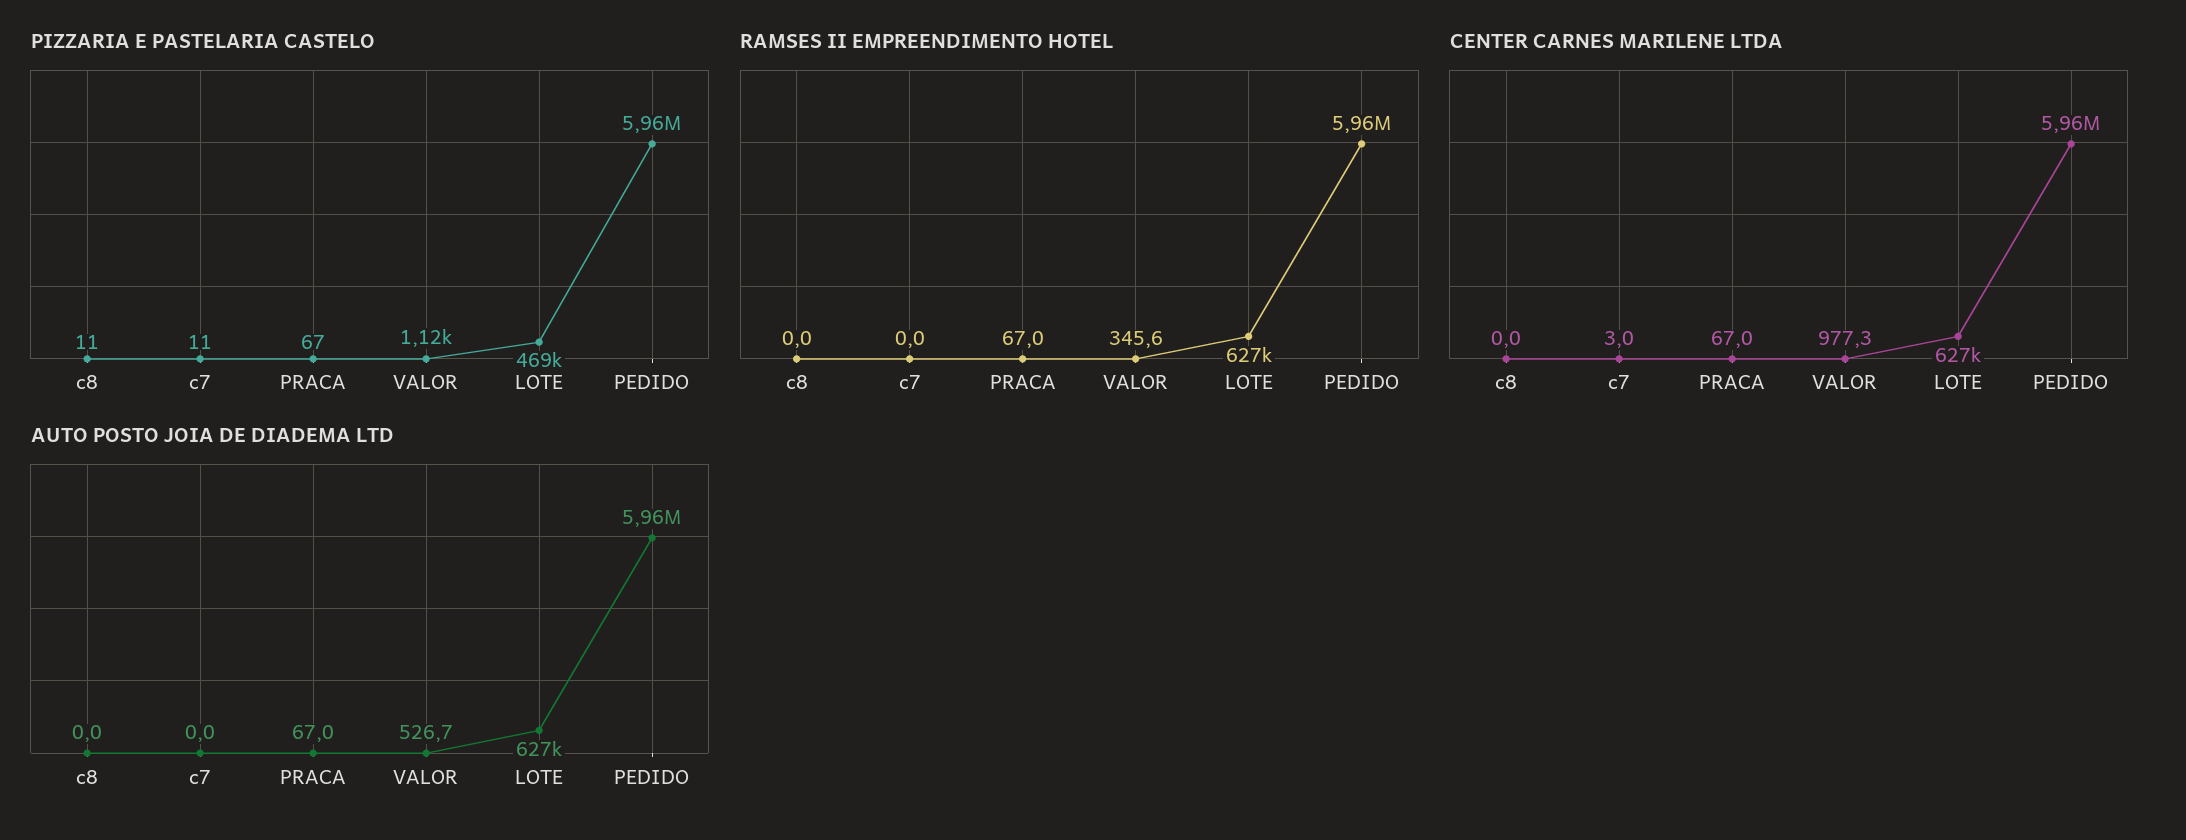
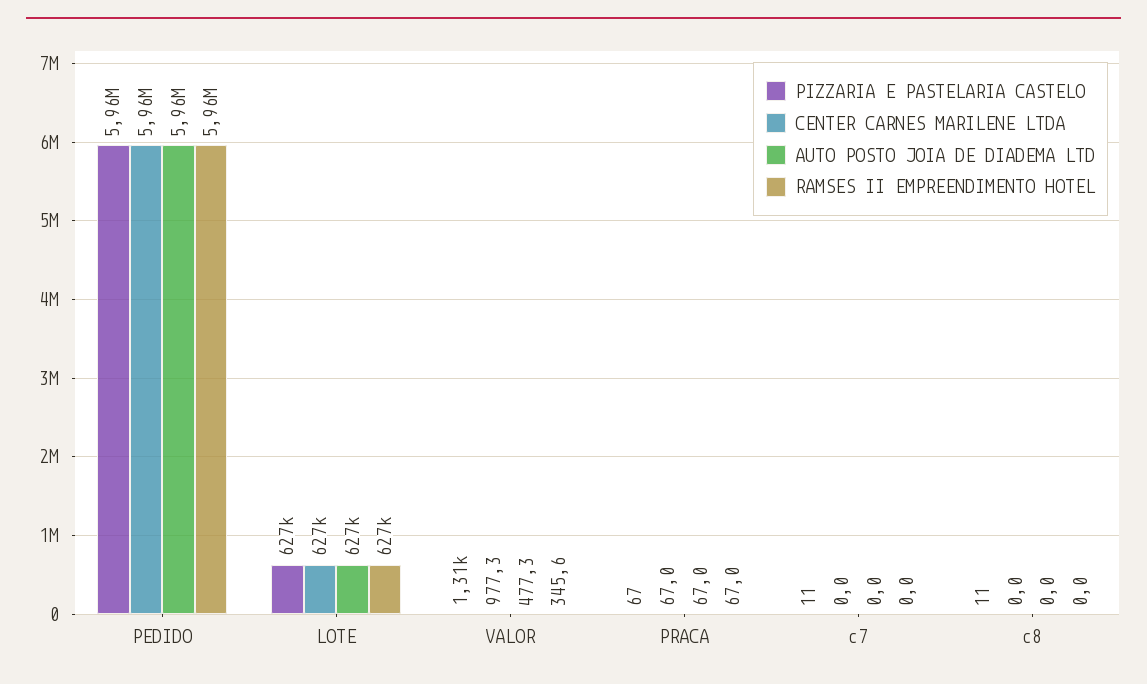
PIZZARIA E PASTELARIA CASTELO, VALOR: 1120 -> 1310
PIZZARIA E PASTELARIA CASTELO, LOTE: 469000 -> 627000
CENTER CARNES MARILENE LTDA, c7: 3 -> 0
AUTO POSTO JOIA DE DIADEMA LTD, VALOR: 526.7 -> 477.3

